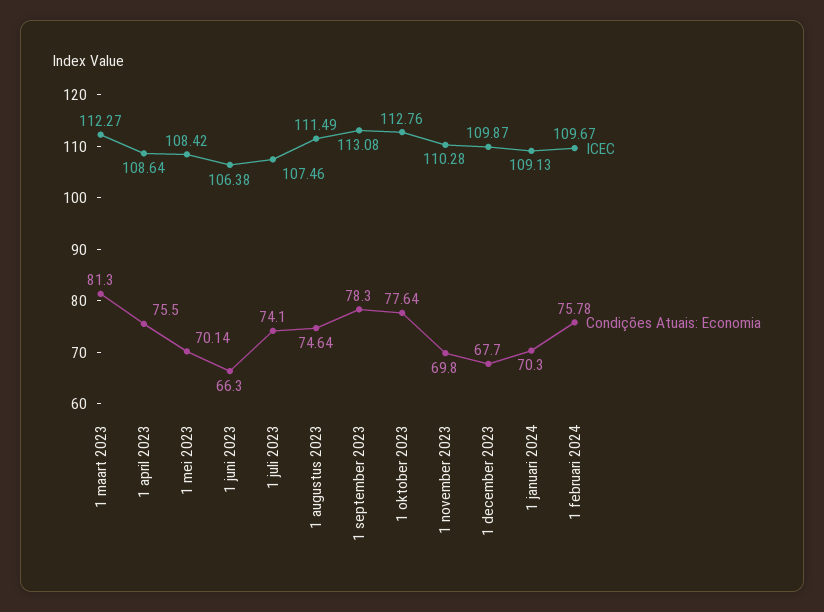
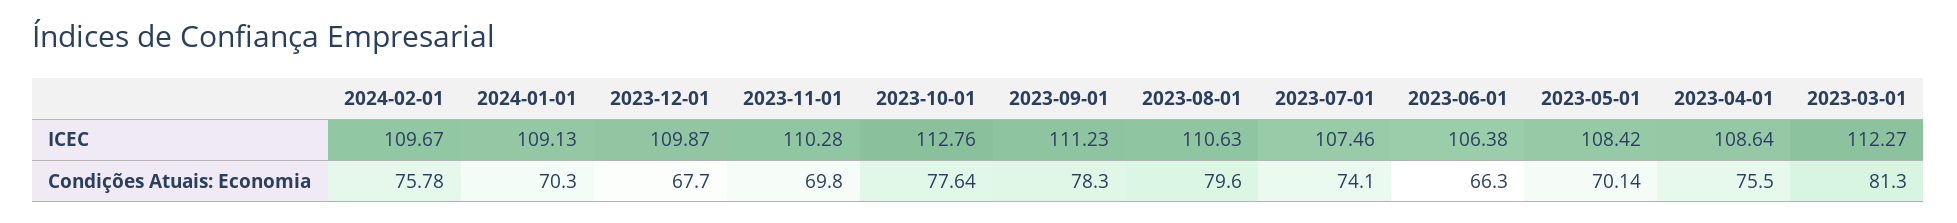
ICEC, 1 augustus 2023: 111.49 -> 110.63
Condições Atuais: Economia, 1 augustus 2023: 74.64 -> 79.6
ICEC, 1 september 2023: 113.08 -> 111.23

